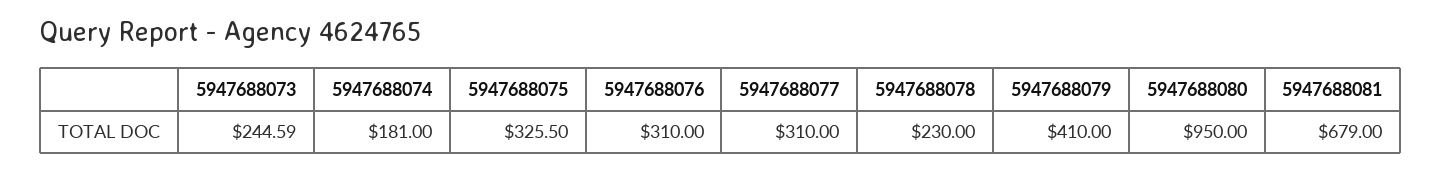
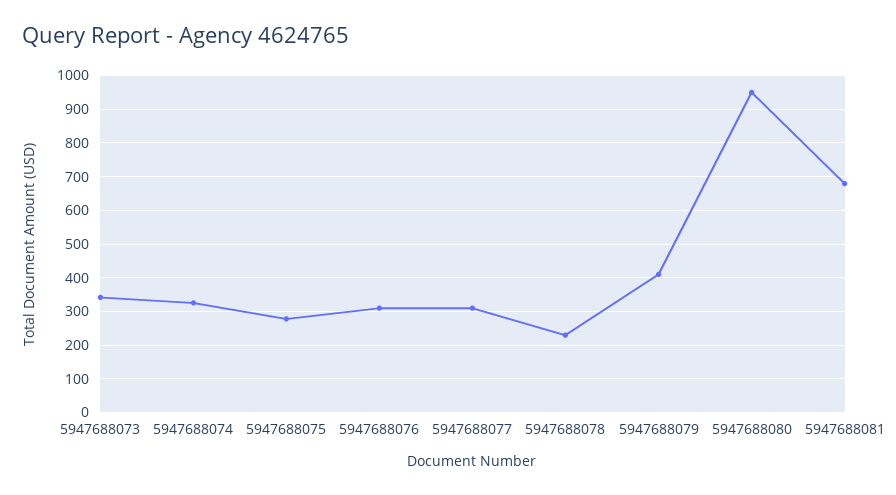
5947688073: 244.59 -> 340
5947688074: 181 -> 320
5947688075: 325.5 -> 280

